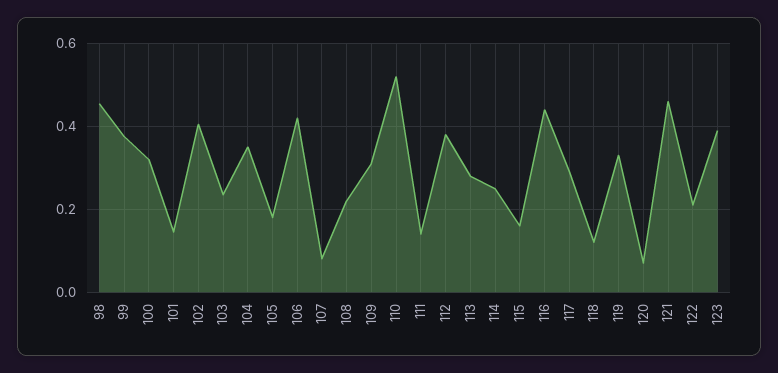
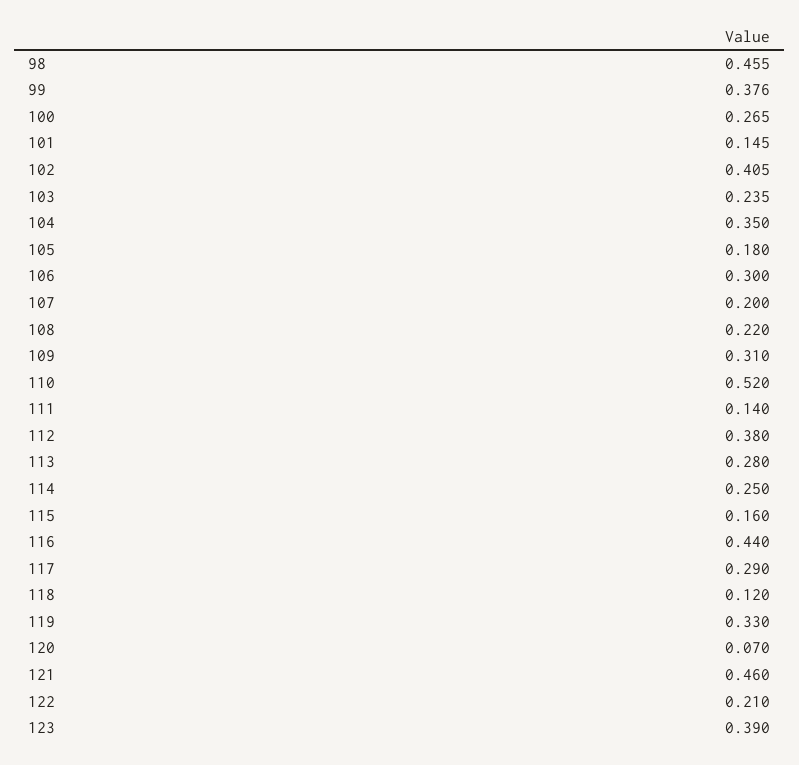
100: 0.32 -> 0.265
106: 0.42 -> 0.3
107: 0.08 -> 0.2

